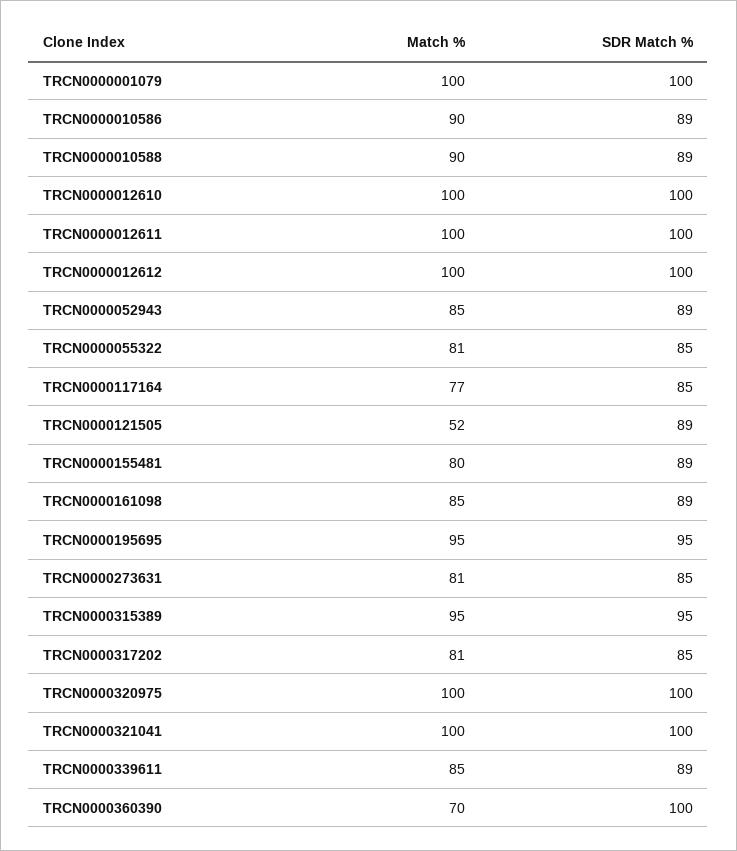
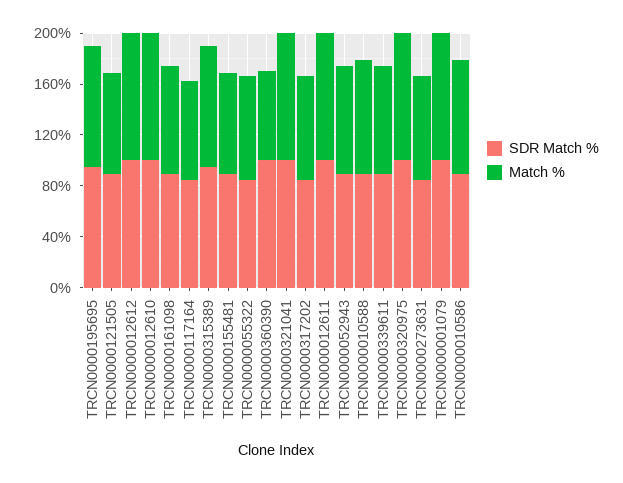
Match %, TRCN0000121505: 52 -> 80

